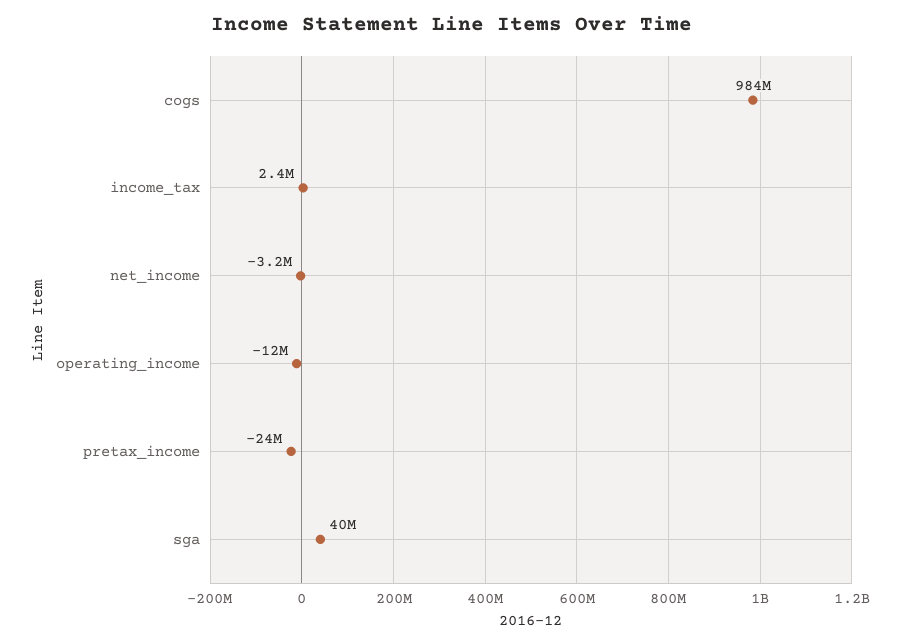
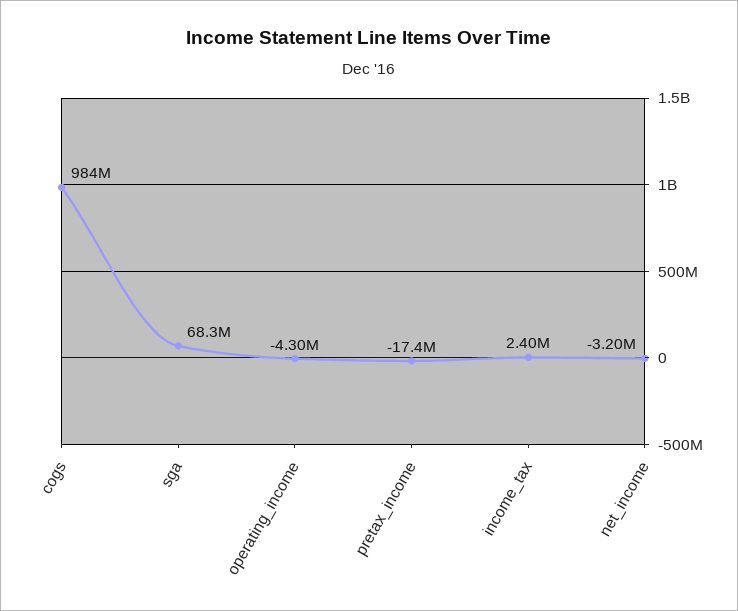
operating_income: -12000000 -> -4300000
pretax_income: -24000000 -> -17400000
sga: 40000000 -> 68300000

